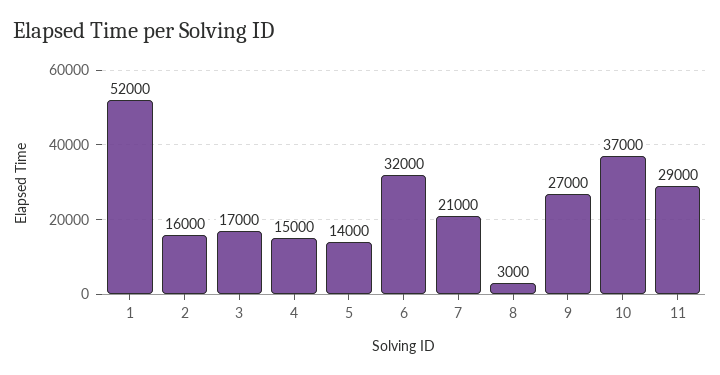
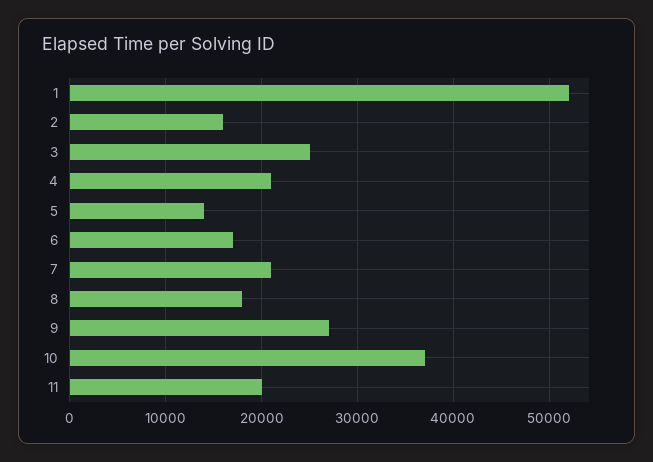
3: 17000 -> 25000
4: 15000 -> 21000
6: 32000 -> 17000
8: 3000 -> 18000
11: 29000 -> 20000

